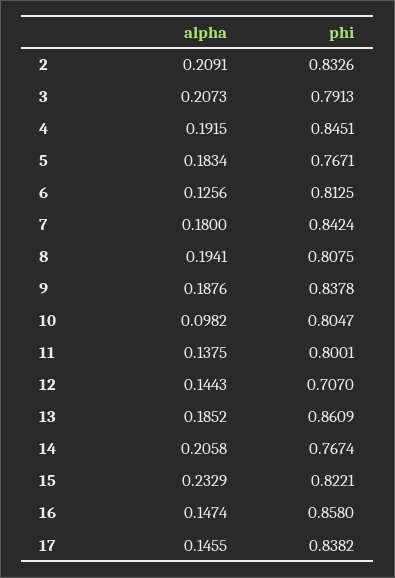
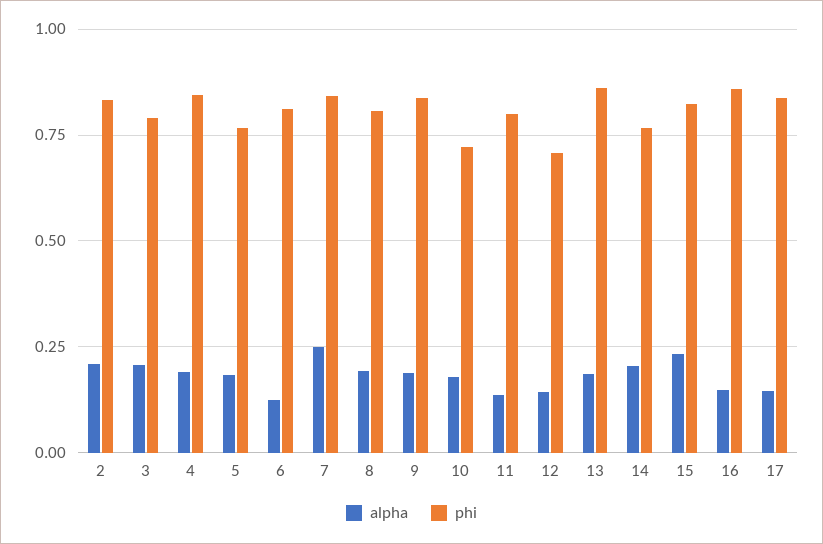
alpha, 7: 0.18 -> 0.25
alpha, 10: 0.0982 -> 0.175
phi, 10: 0.8047 -> 0.725

